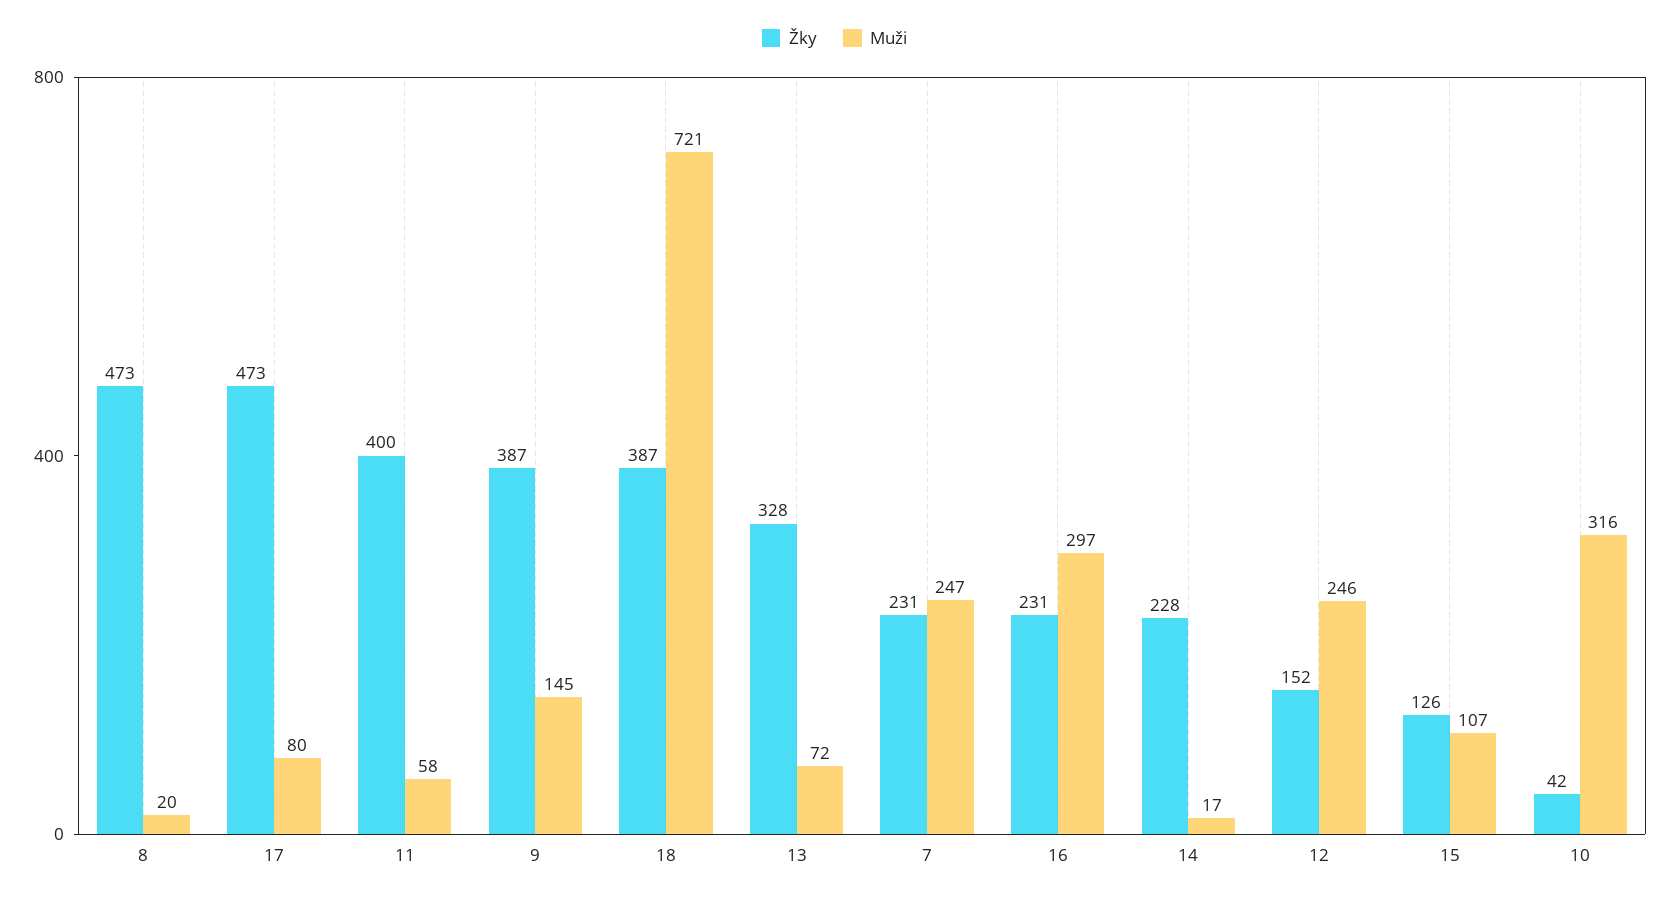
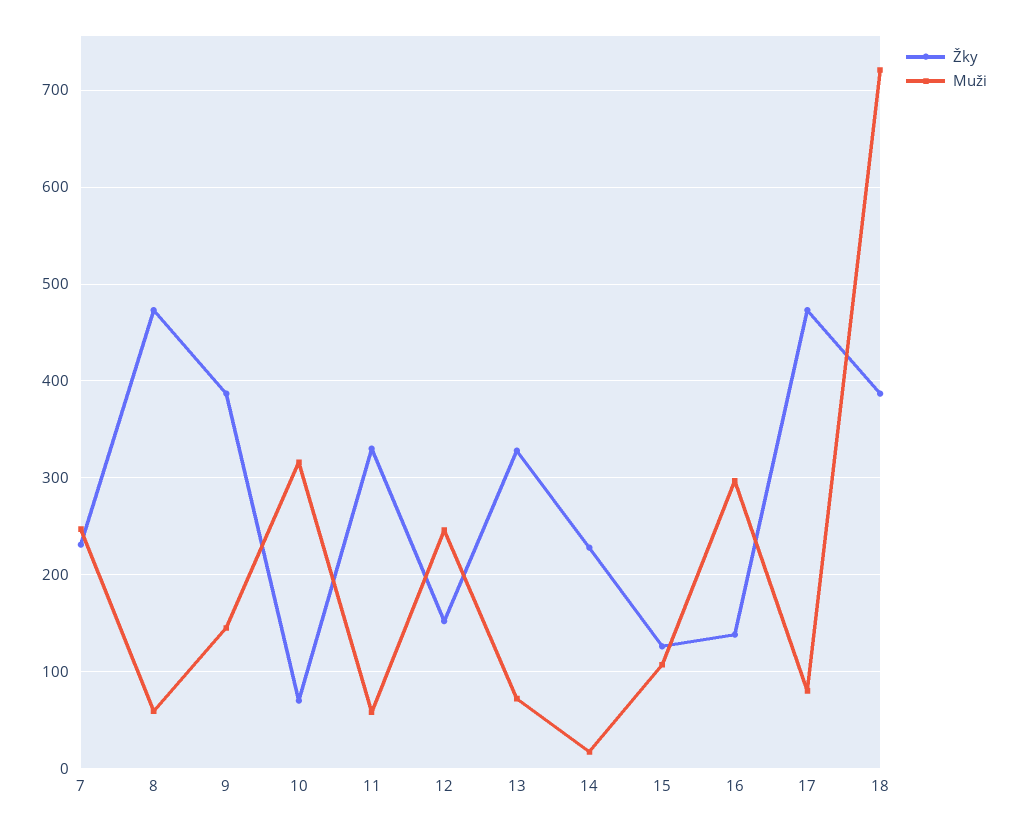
Muži, 8: 20 -> 60
Žky, 11: 400 -> 330
Žky, 16: 231 -> 140
Žky, 10: 42 -> 70

